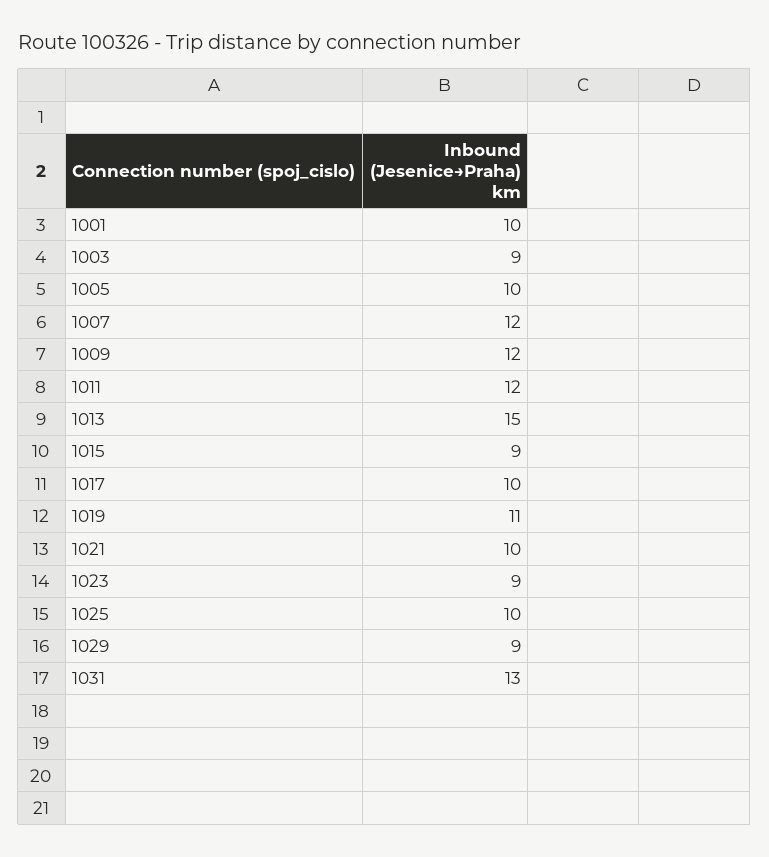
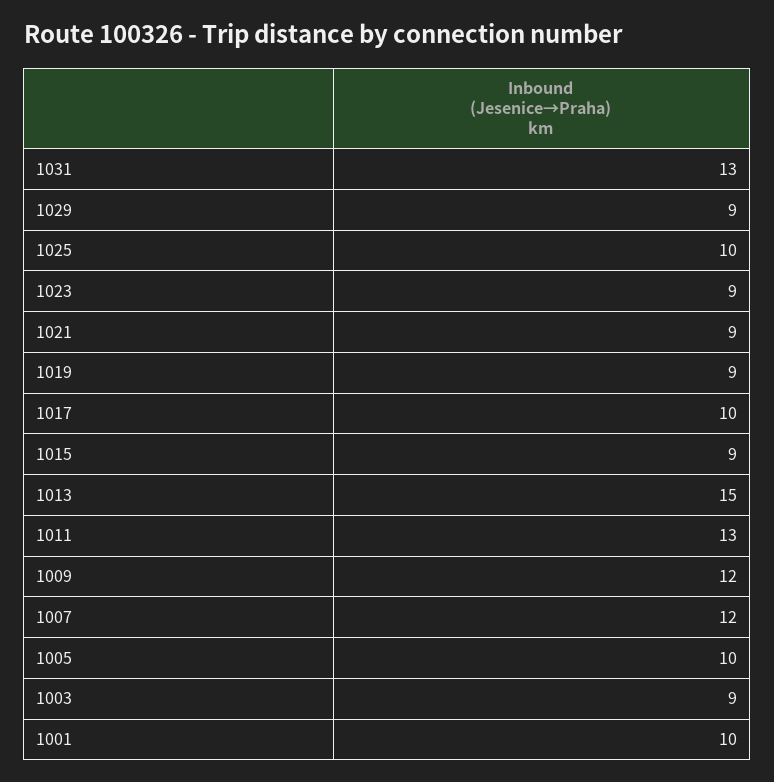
1011: 12 -> 13
1019: 11 -> 9
1021: 10 -> 9

